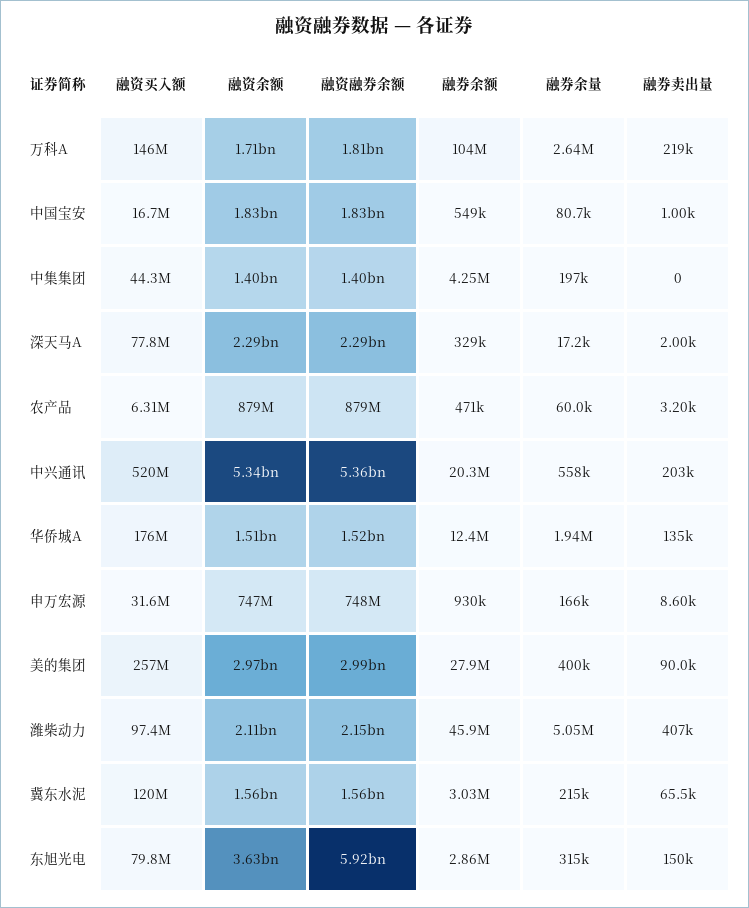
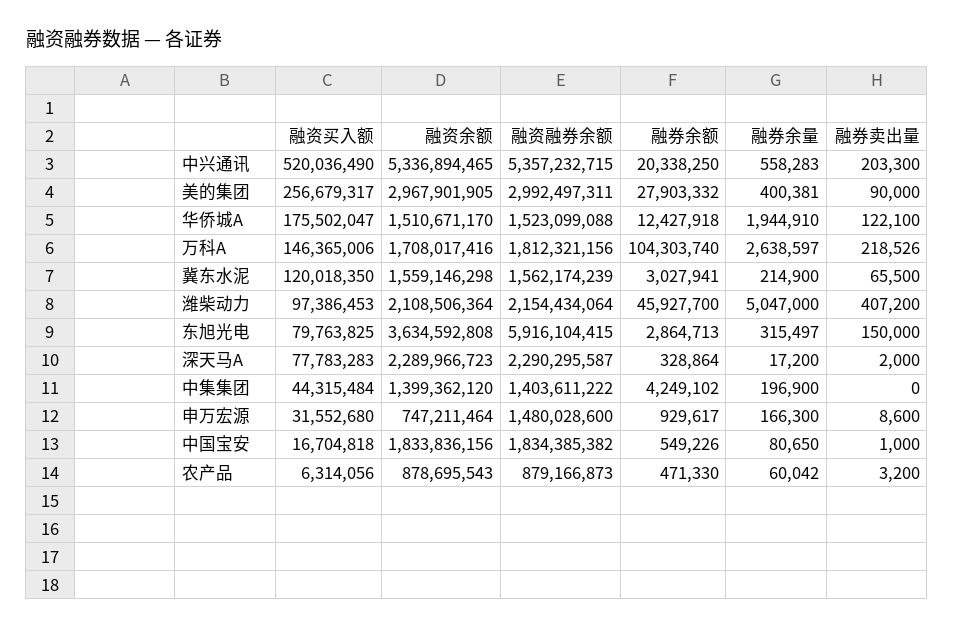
融券卖出量, 华侨城A: 135000 -> 122100
融资融券余额, 申万宏源: 748000000 -> 1480028600

